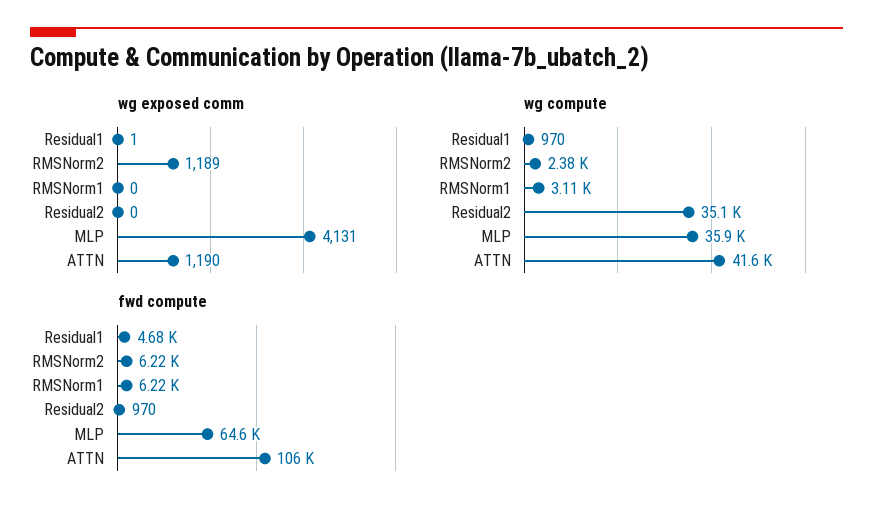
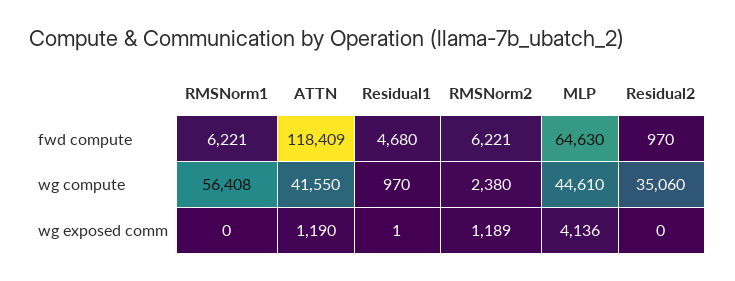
wg exposed comm, MLP: 4131 -> 4136
wg compute, RMSNorm1: 3110 -> 56408
wg compute, MLP: 35900 -> 44610
fwd compute, ATTN: 106000 -> 118409

